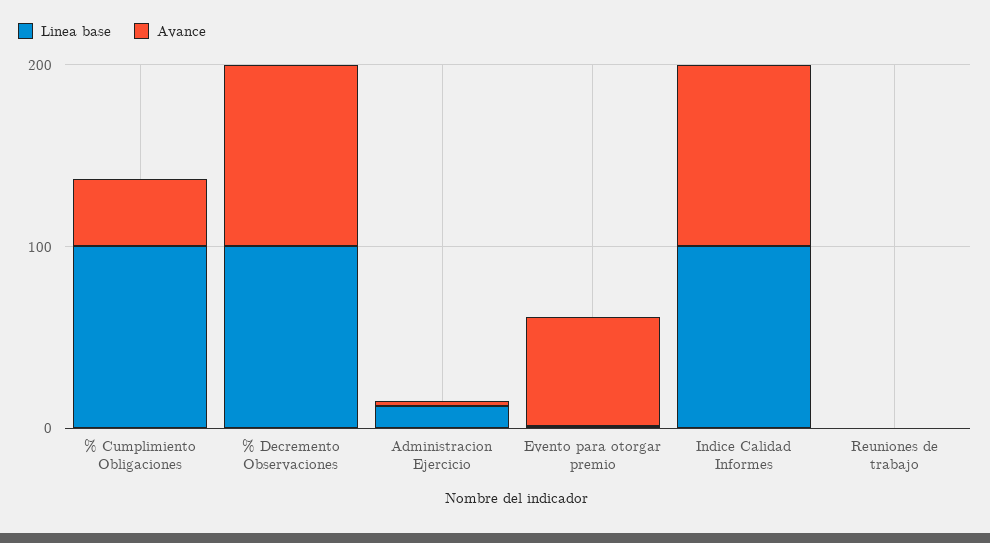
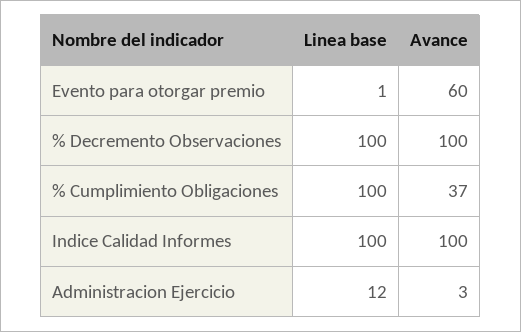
Linea base, Reuniones de trabajo: 0 -> none
Avance, Reuniones de trabajo: 0 -> none

